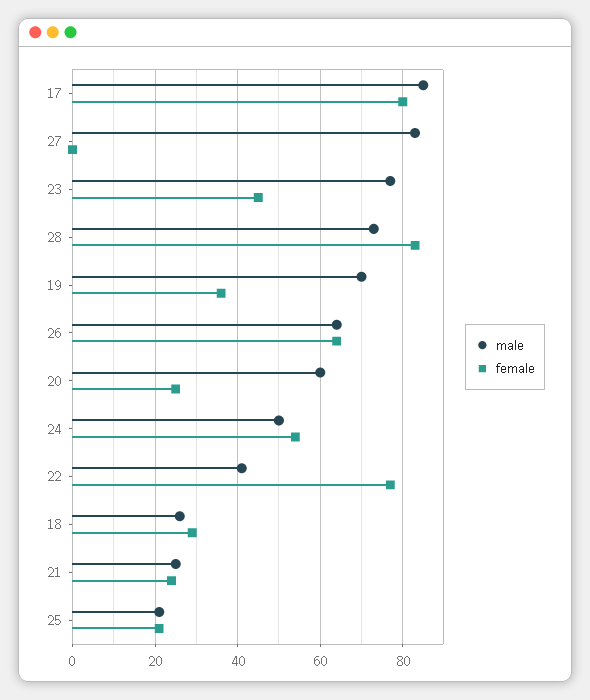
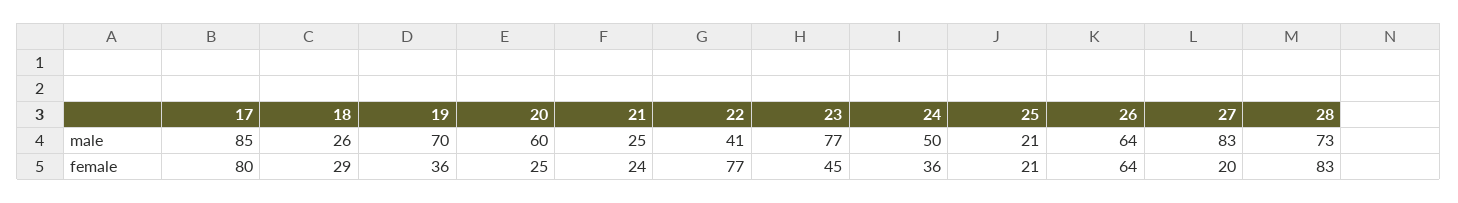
female, 27: 0 -> 20
female, 24: 55 -> 36

